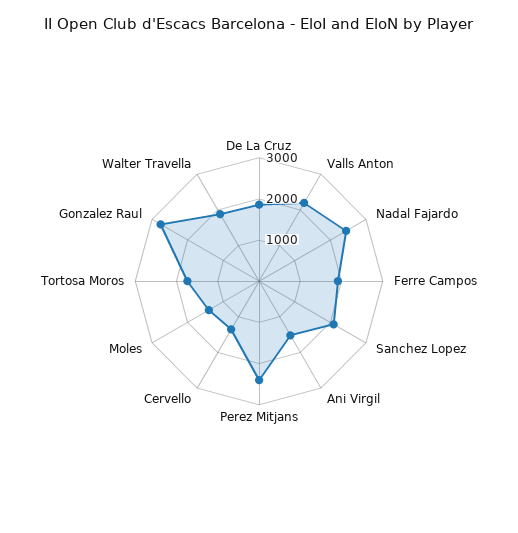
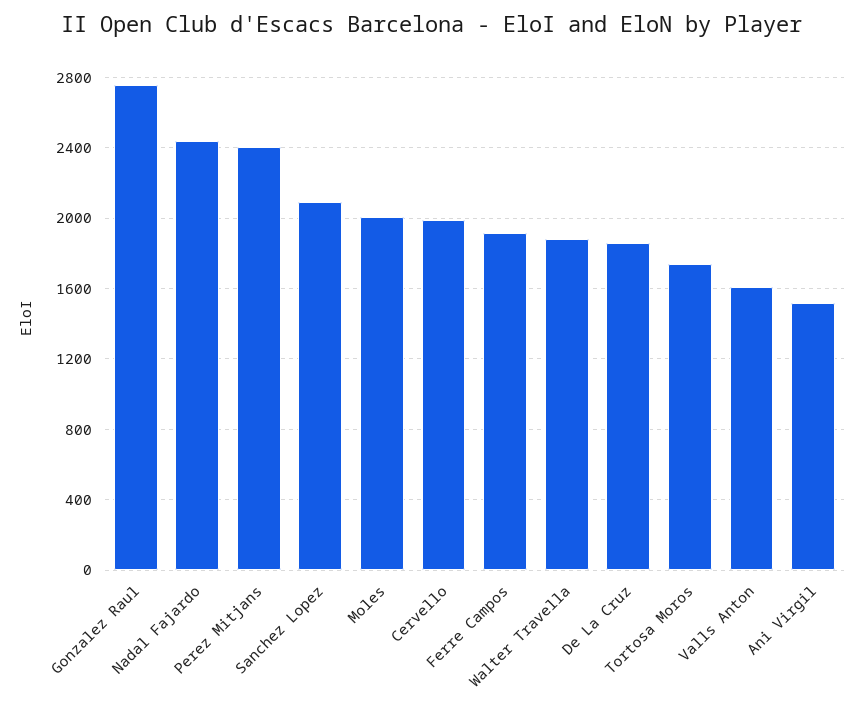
Valls Anton: 2200 -> 1600
Cervello: 1400 -> 2000
Moles: 1400 -> 2000

